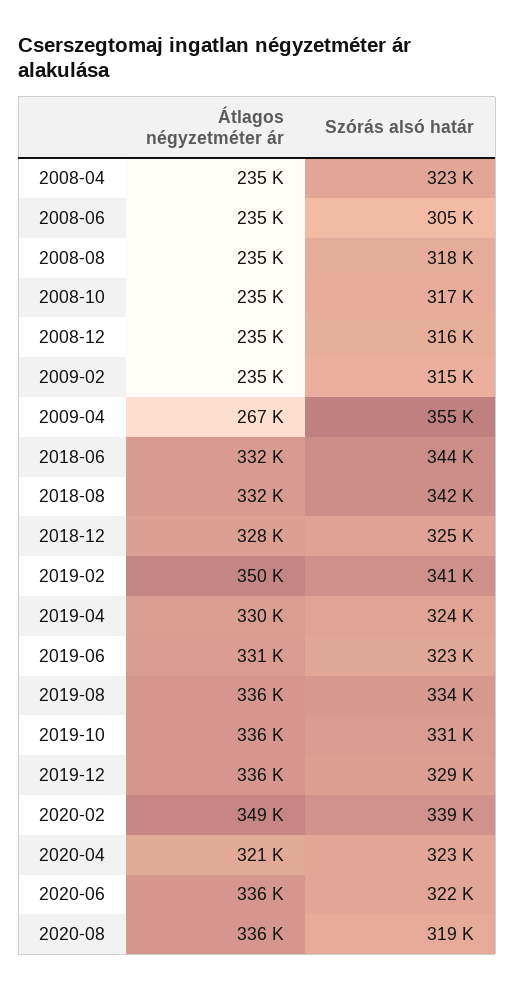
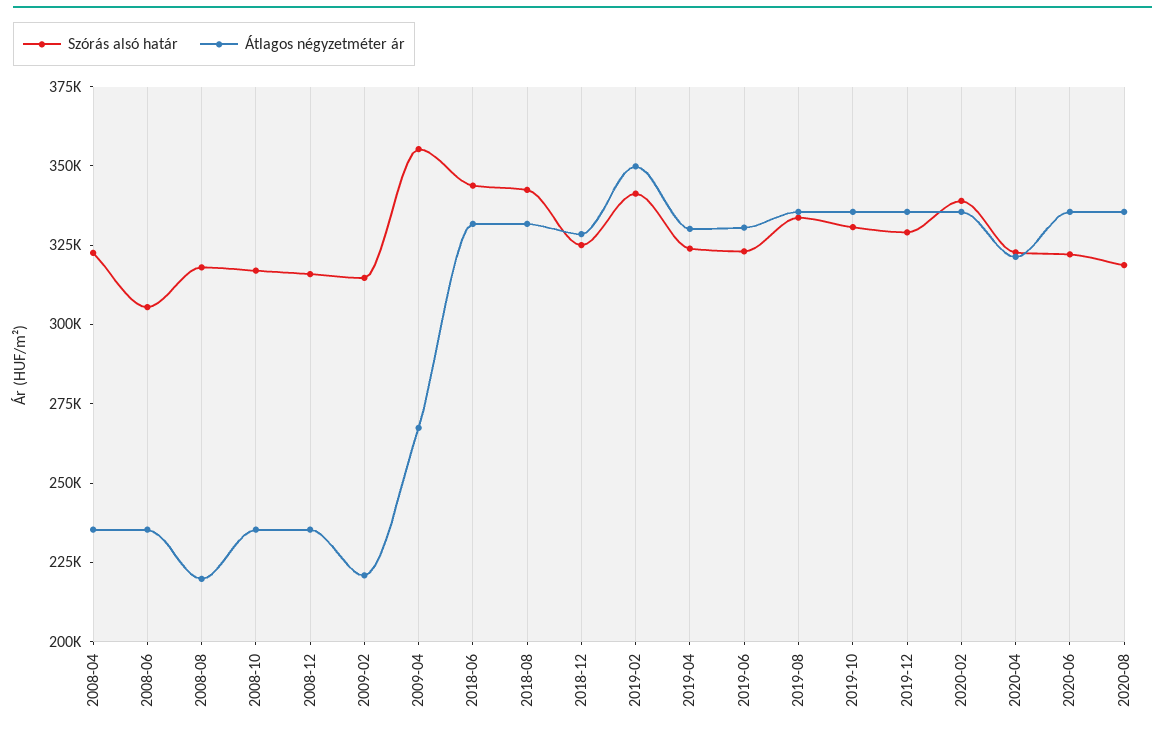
Átlagos négyzetméter ár, 2008-08: 235000 -> 220000
Átlagos négyzetméter ár, 2009-02: 235000 -> 220000
Átlagos négyzetméter ár, 2020-02: 349000 -> 335000

